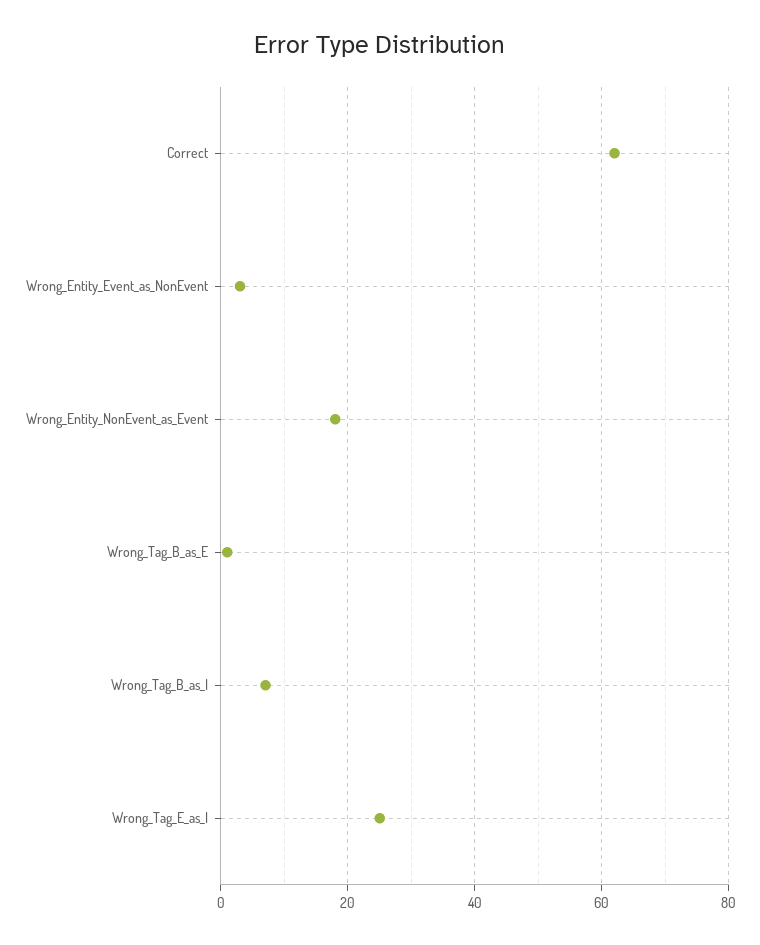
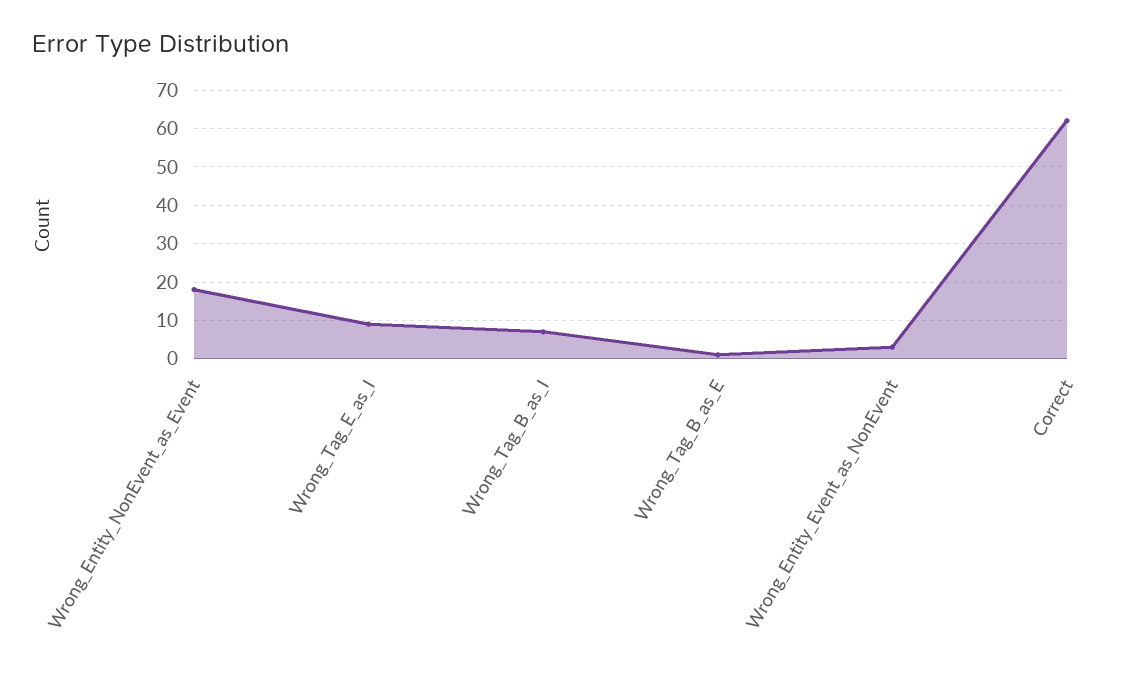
Wrong_Tag_E_as_I: 25 -> 10

